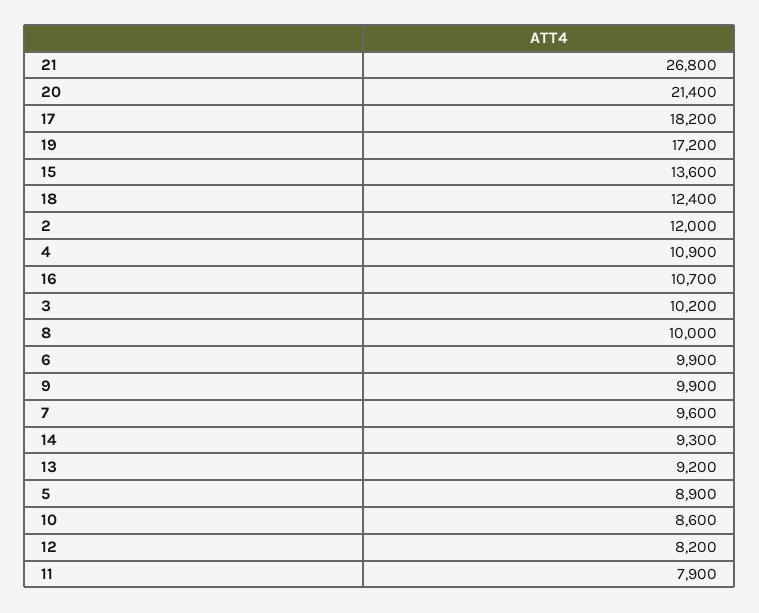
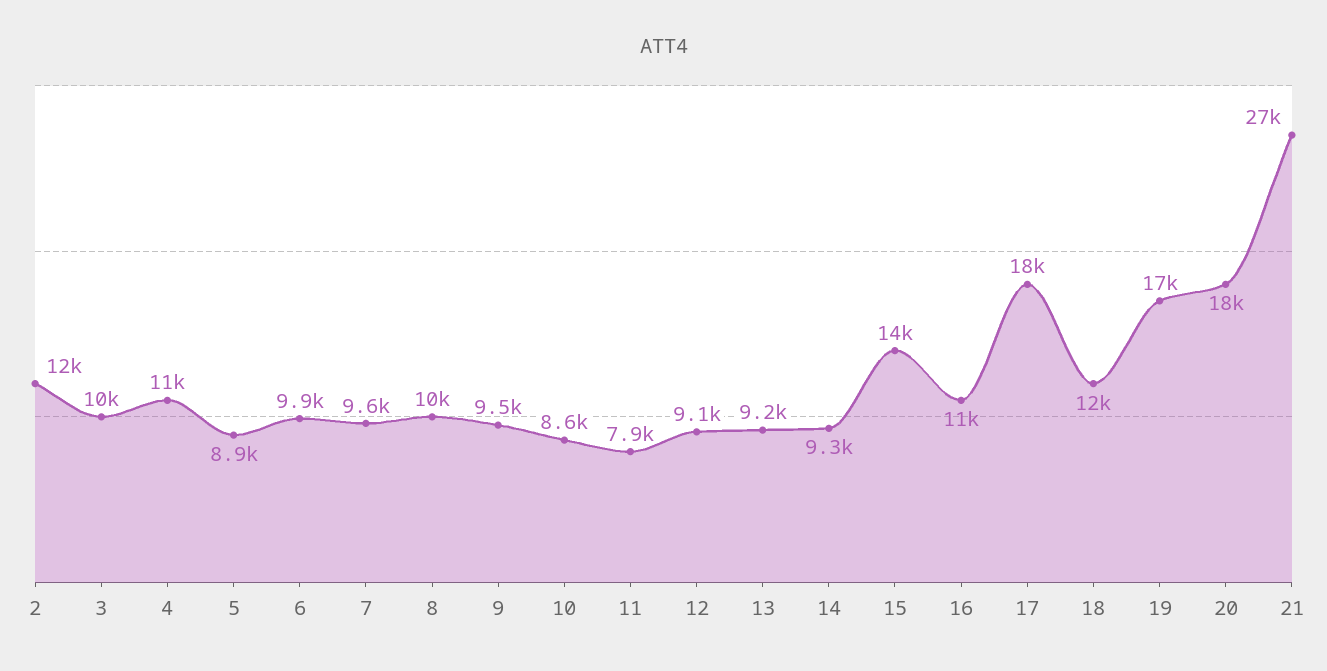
20: 21400 -> 18000
9: 9900 -> 9500
12: 8200 -> 9100

